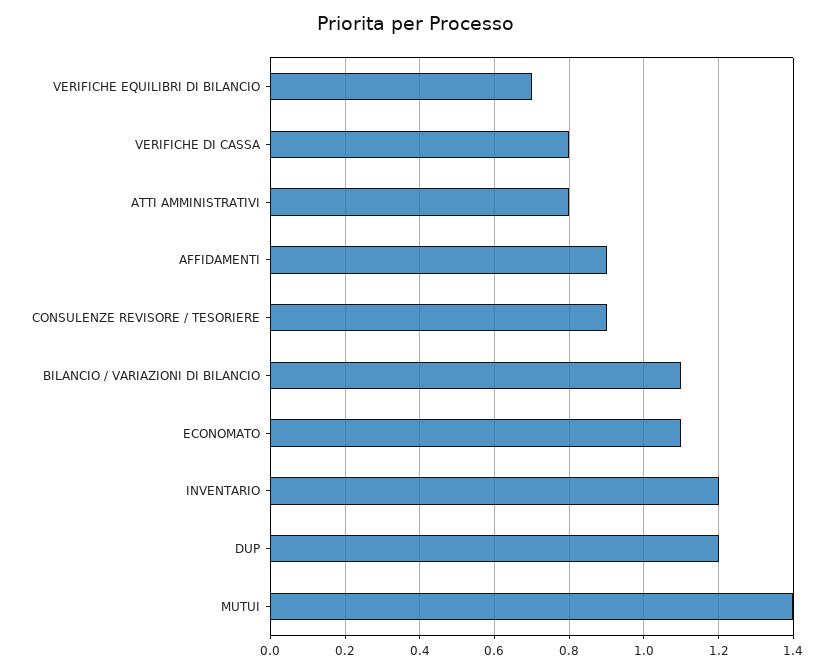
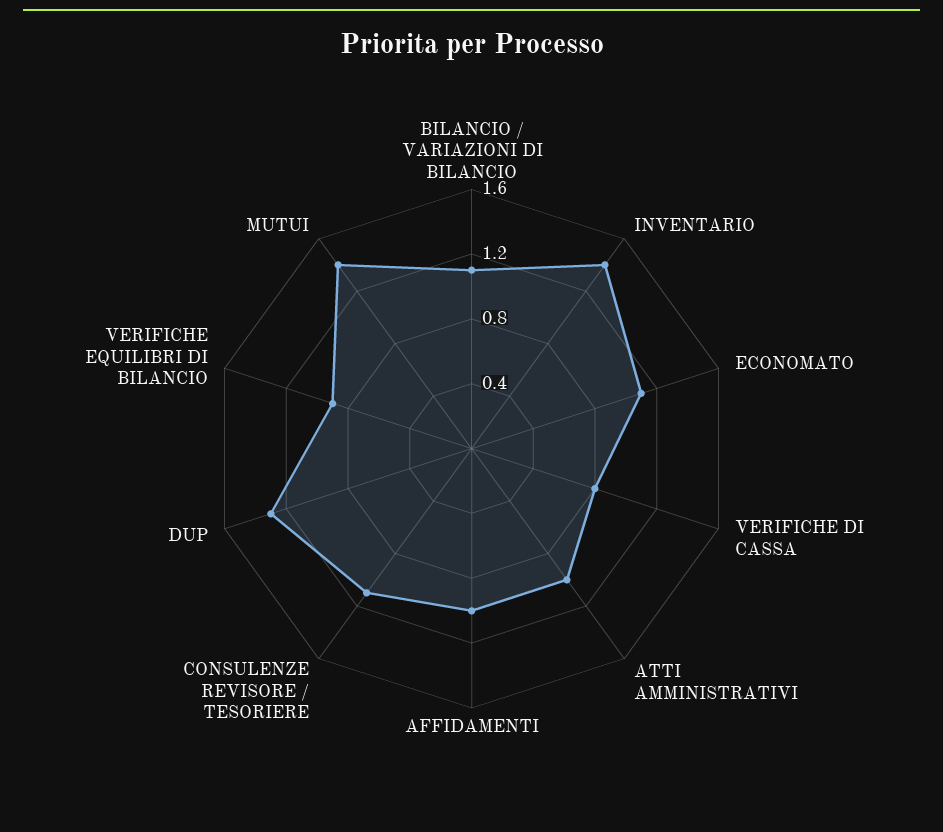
VERIFICHE EQUILIBRI DI BILANCIO: 0.7 -> 0.9
ATTI AMMINISTRATIVI: 0.8 -> 1
AFFIDAMENTI: 0.9 -> 1
CONSULENZE REVISORE / TESORIERE: 0.9 -> 1.1
INVENTARIO: 1.2 -> 1.4
DUP: 1.2 -> 1.3

